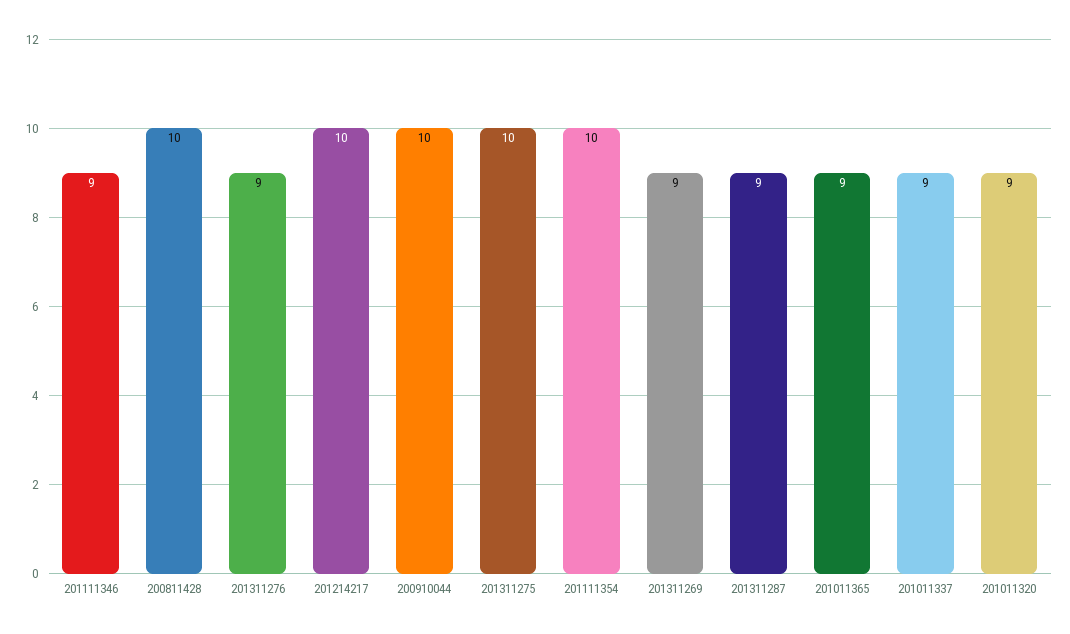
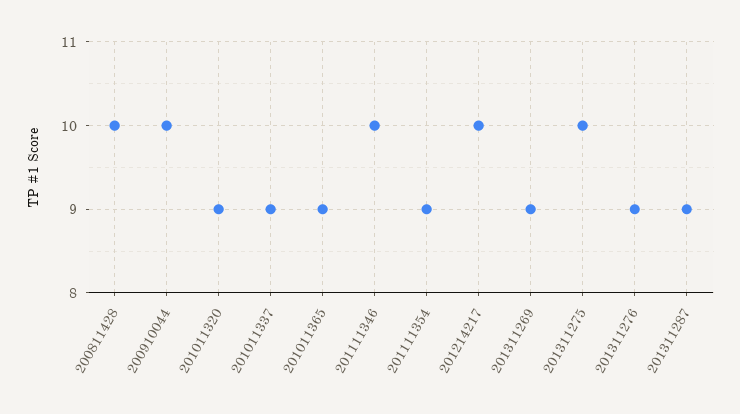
201111346: 9 -> 10
201111354: 10 -> 9

